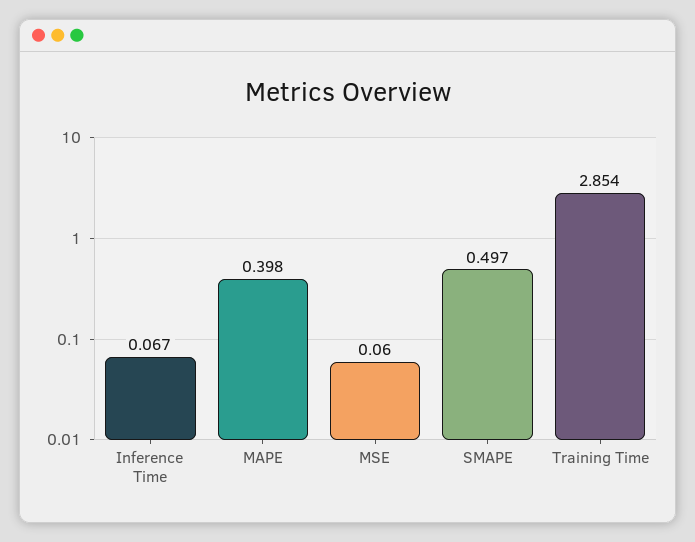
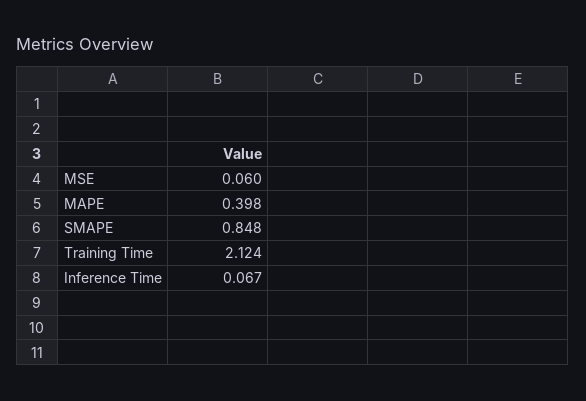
SMAPE: 0.497 -> 0.848
Training Time: 2.854 -> 2.124

